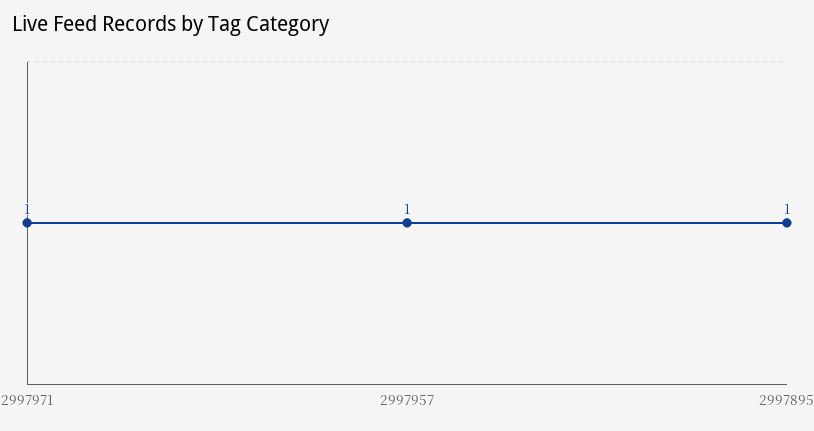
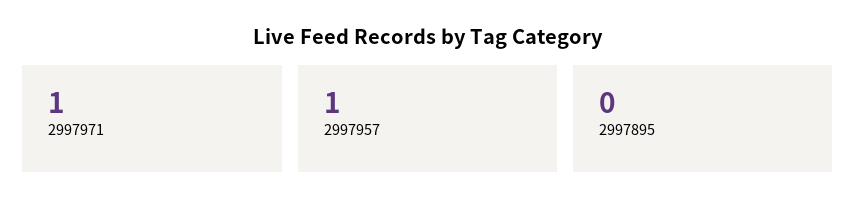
2997895: 1 -> 0

